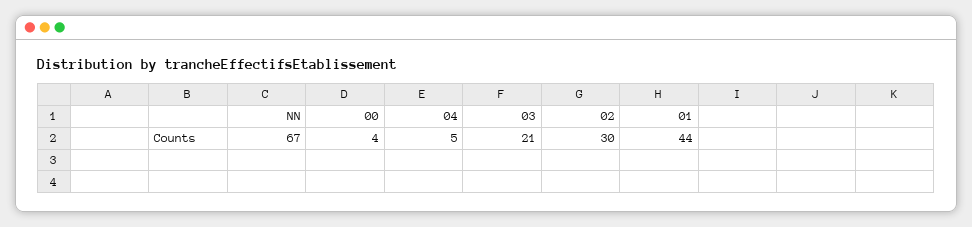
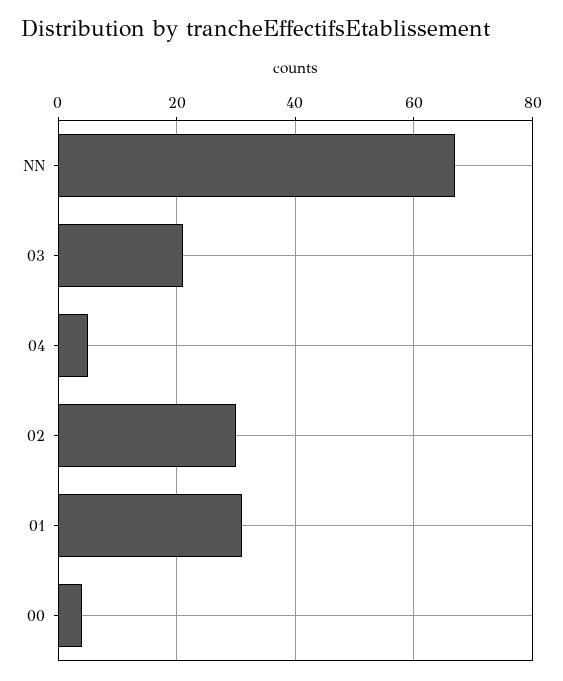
01: 44 -> 30

